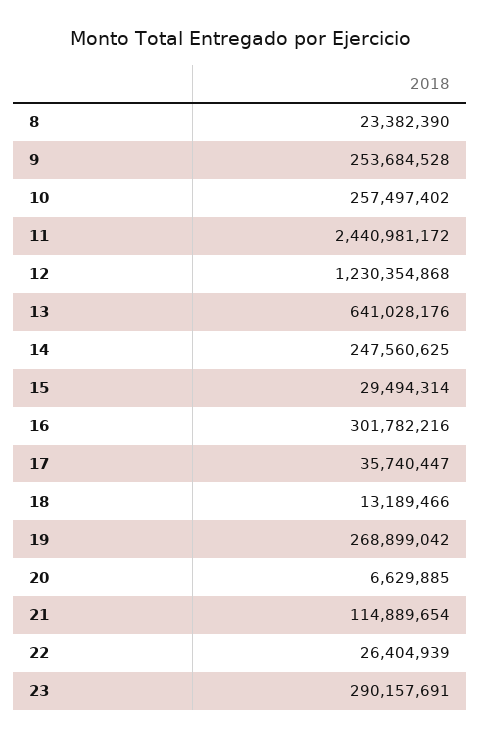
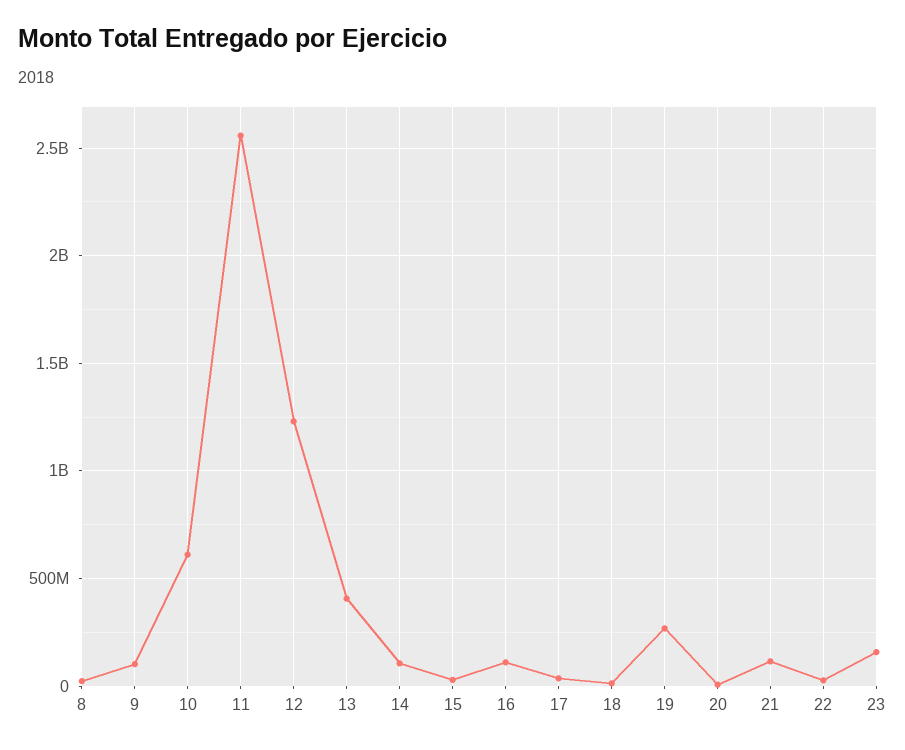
9: 253684528 -> 100000000
10: 257497402 -> 600000000
11: 2440981172 -> 2550000000
13: 641028176 -> 400000000
14: 247560625 -> 100000000
16: 301782216 -> 100000000
23: 290157691 -> 150000000

